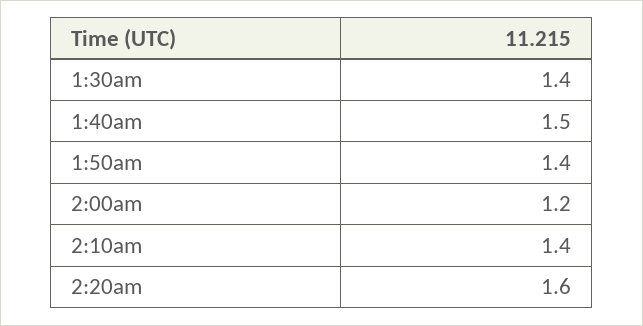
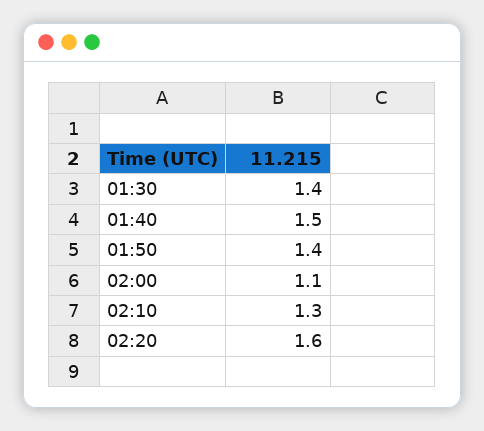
2:00am: 1.2 -> 1.1
2:10am: 1.4 -> 1.3

